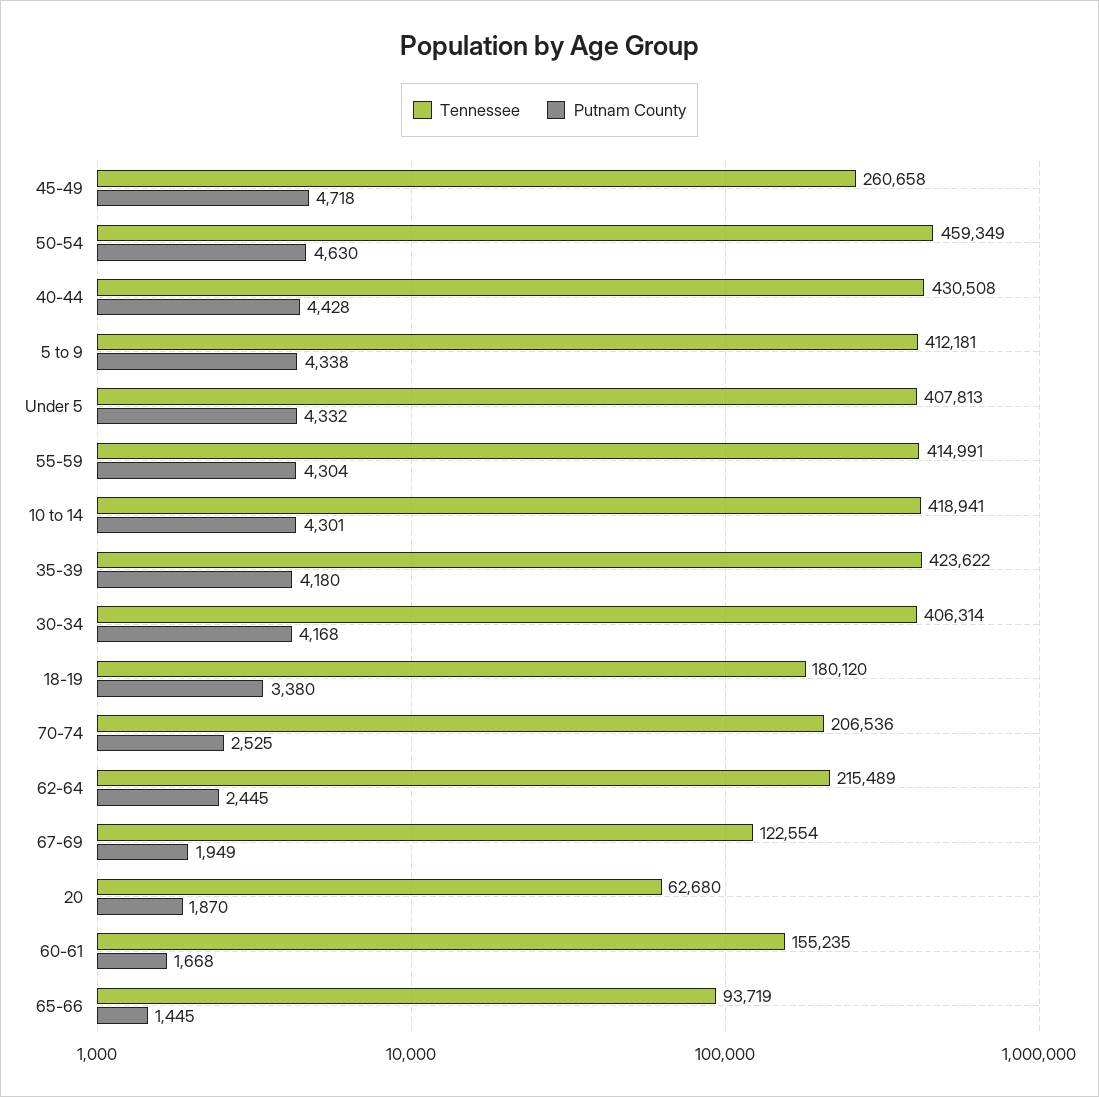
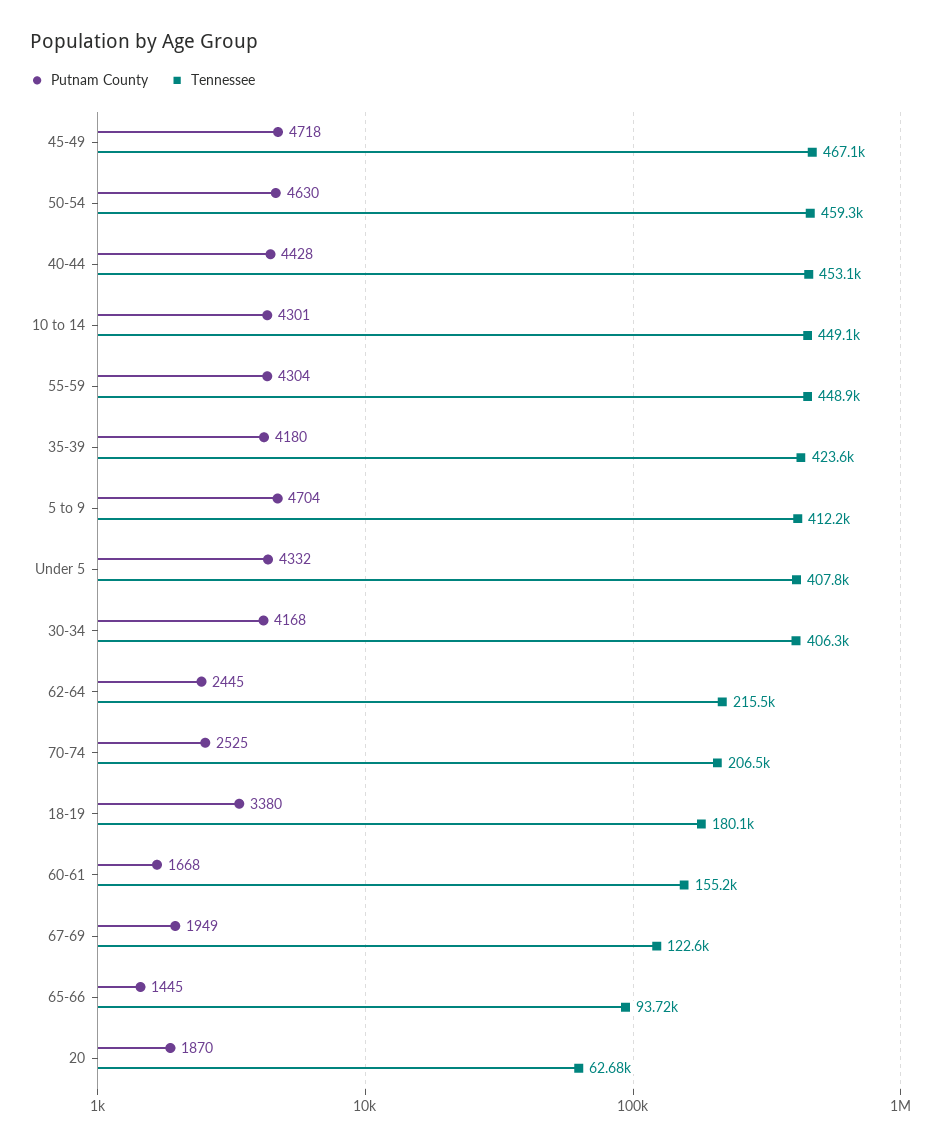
Tennessee, 45-49: 260658 -> 467100
Tennessee, 40-44: 430508 -> 453100
Putnam County, 5 to 9: 4338 -> 4704
Tennessee, 55-59: 414991 -> 448900
Tennessee, 10 to 14: 418941 -> 449100

